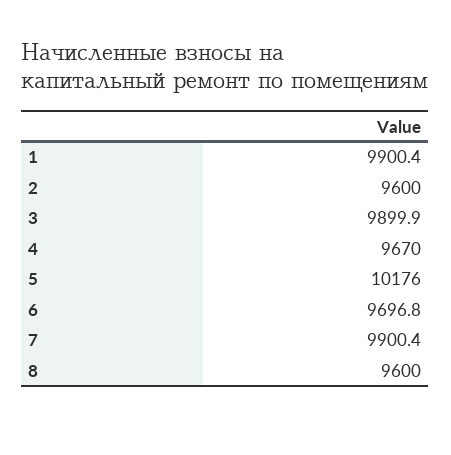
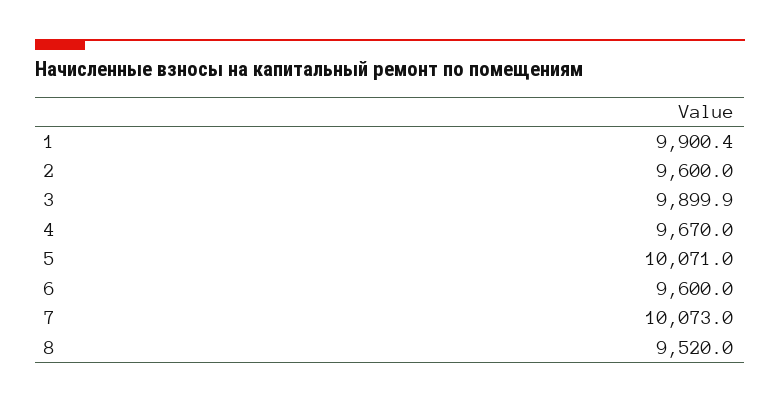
5: 10176 -> 10071
6: 9696.8 -> 9600
7: 9900.4 -> 10073
8: 9600 -> 9520

